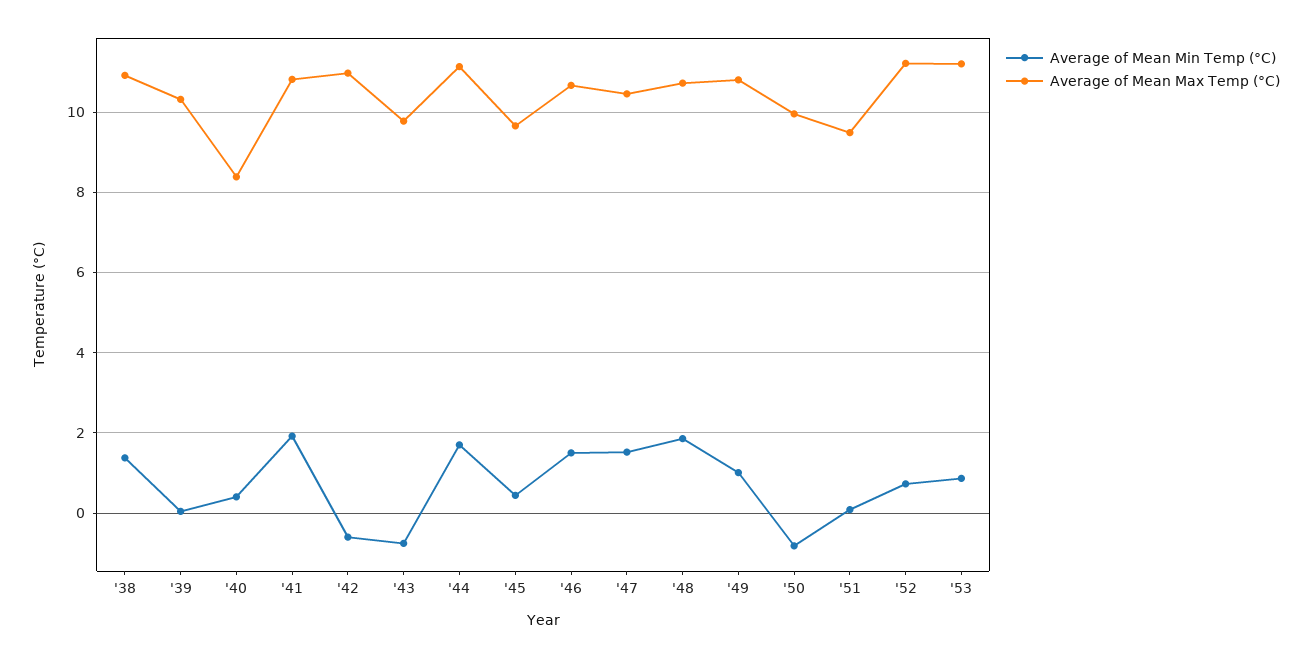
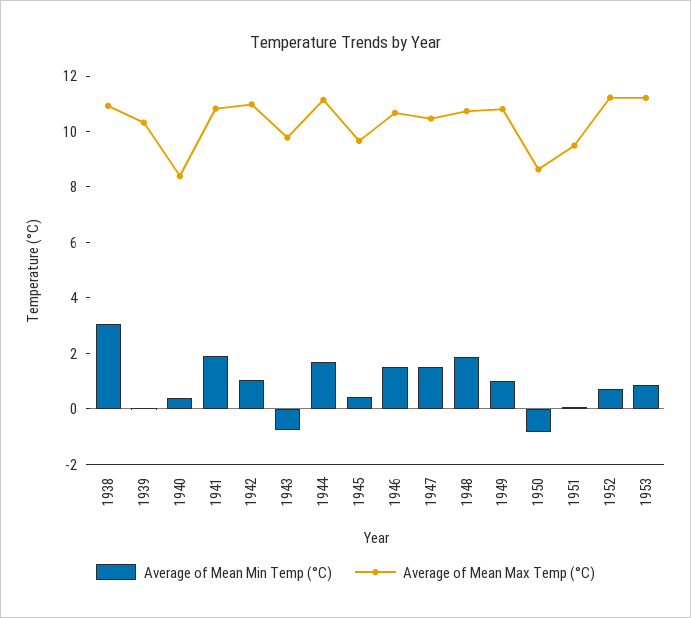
Average of Mean Min Temp (°C), '38: 1.4 -> 3
Average of Mean Min Temp (°C), '42: -0.6 -> 1
Average of Mean Max Temp (°C), '50: 10 -> 8.5

